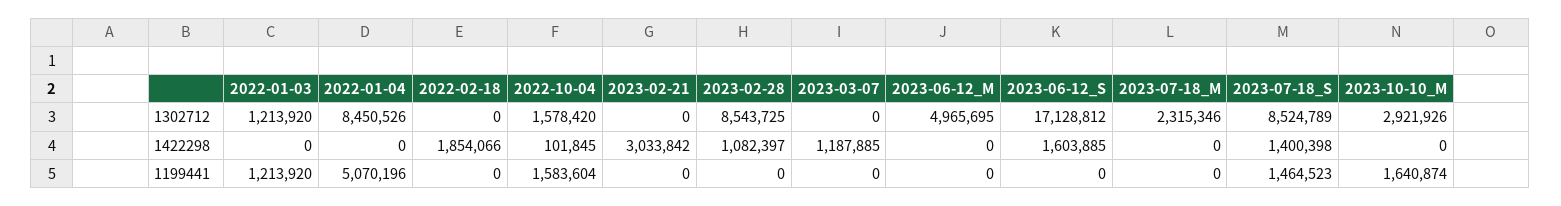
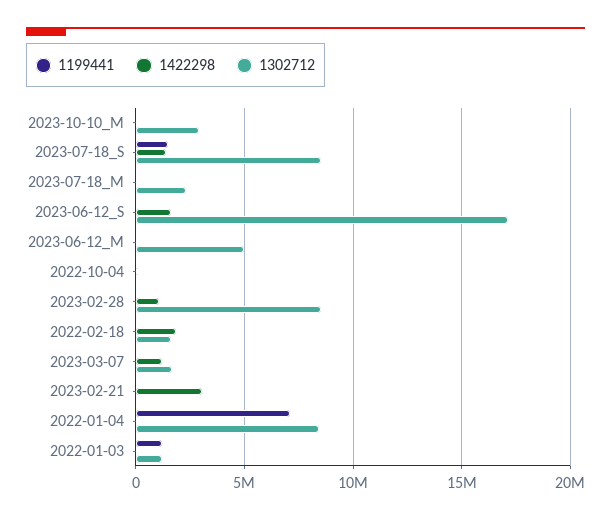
1302712, 2022-02-18: 0 -> 1500000
1302712, 2022-10-04: 1578420 -> 0
1302712, 2023-03-07: 0 -> 1500000
1199441, 2022-01-04: 5070196 -> 7000000
1199441, 2022-10-04: 1583604 -> 0
1199441, 2023-10-10_M: 1640874 -> 0

